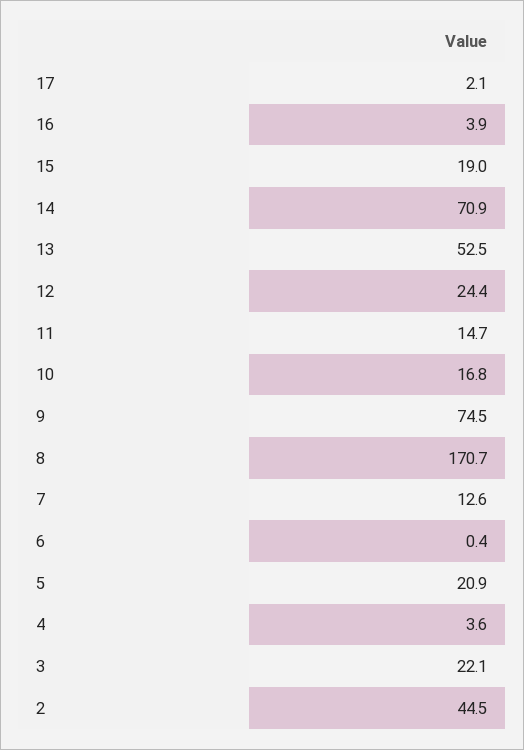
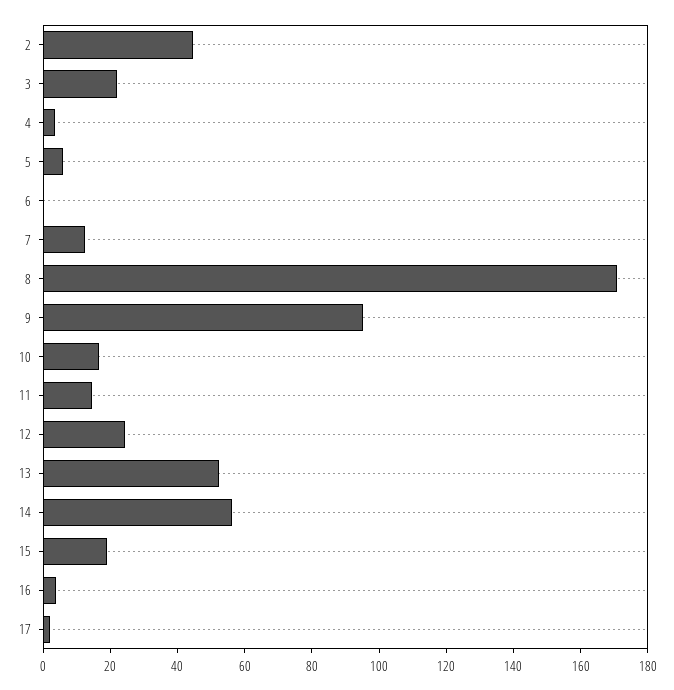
14: 70.9 -> 55
9: 74.5 -> 95
5: 20.9 -> 5

